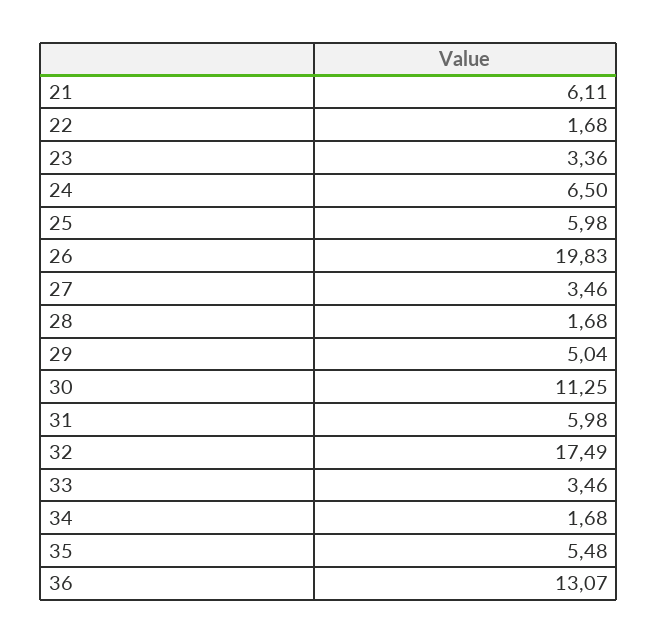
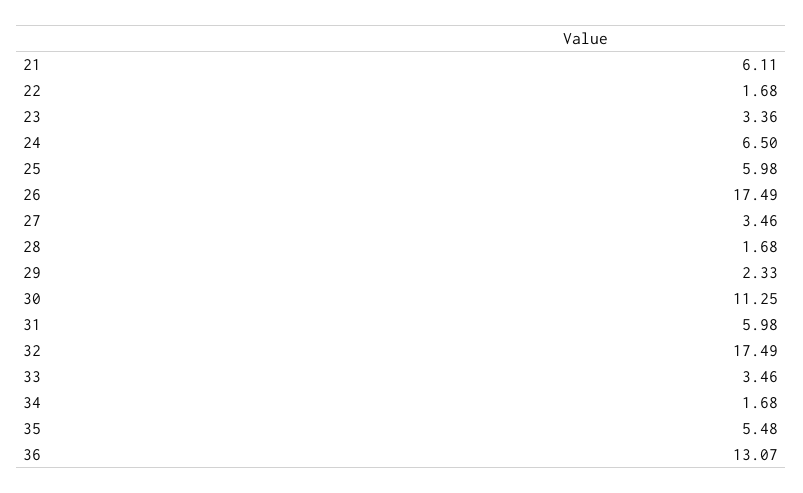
26: 19.83 -> 17.49
29: 5.04 -> 2.33

